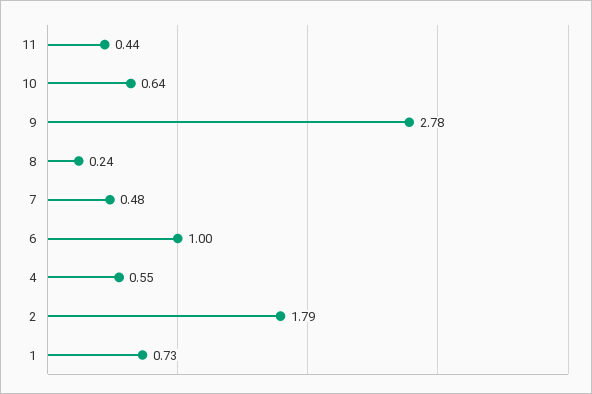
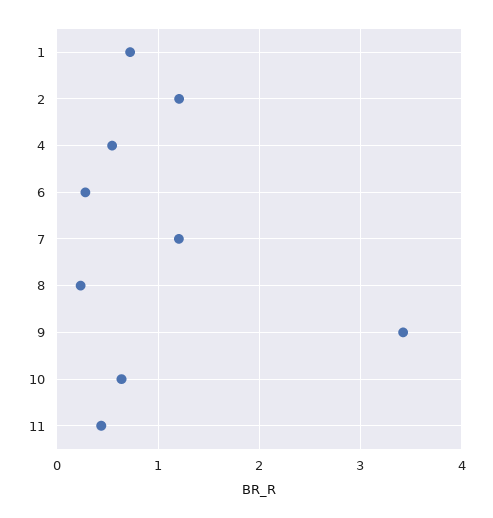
9: 2.78 -> 3.4
7: 0.48 -> 1.2
6: 1 -> 0.3
2: 1.79 -> 1.2

